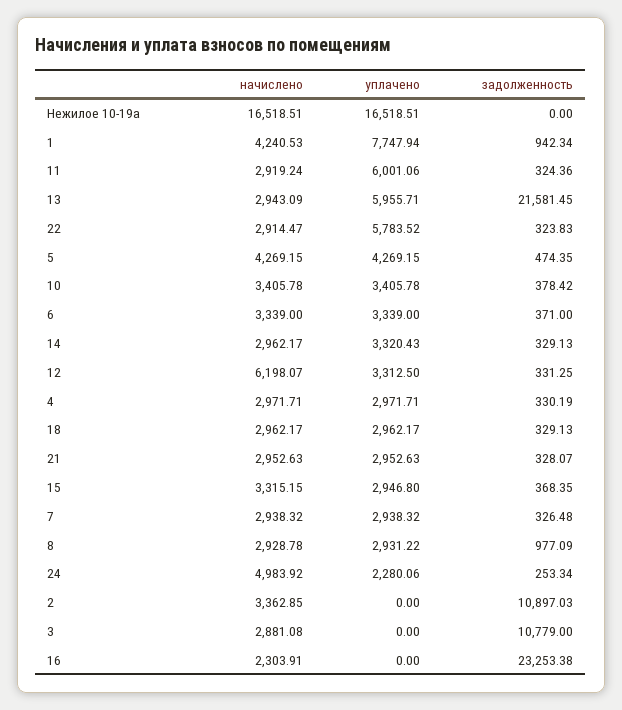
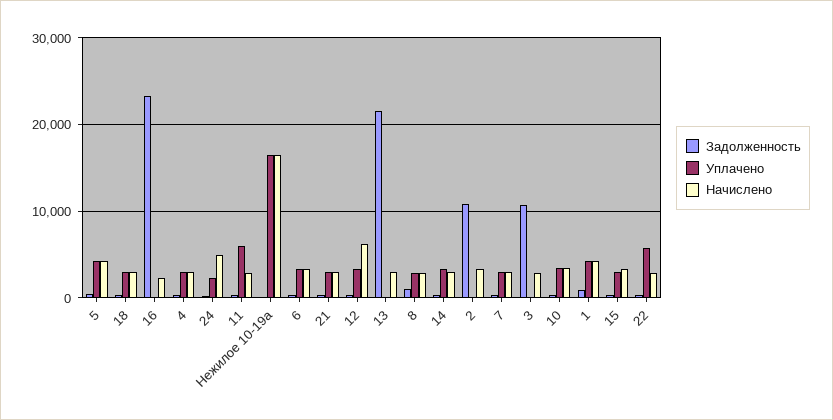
уплачено, 1: 7747.94 -> 4000
уплачено, 13: 5955.71 -> 0

